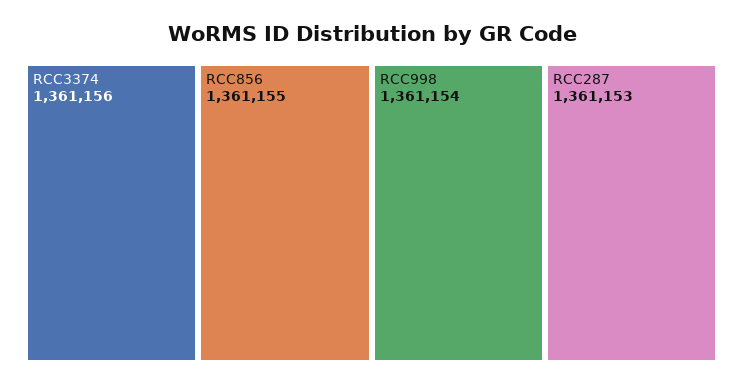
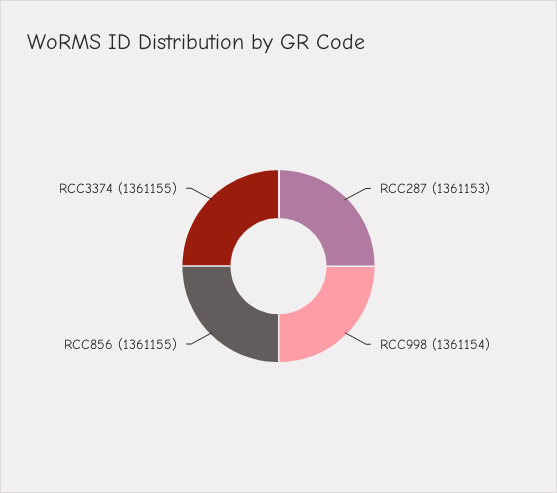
RCC3374: 1361156 -> 1361155

